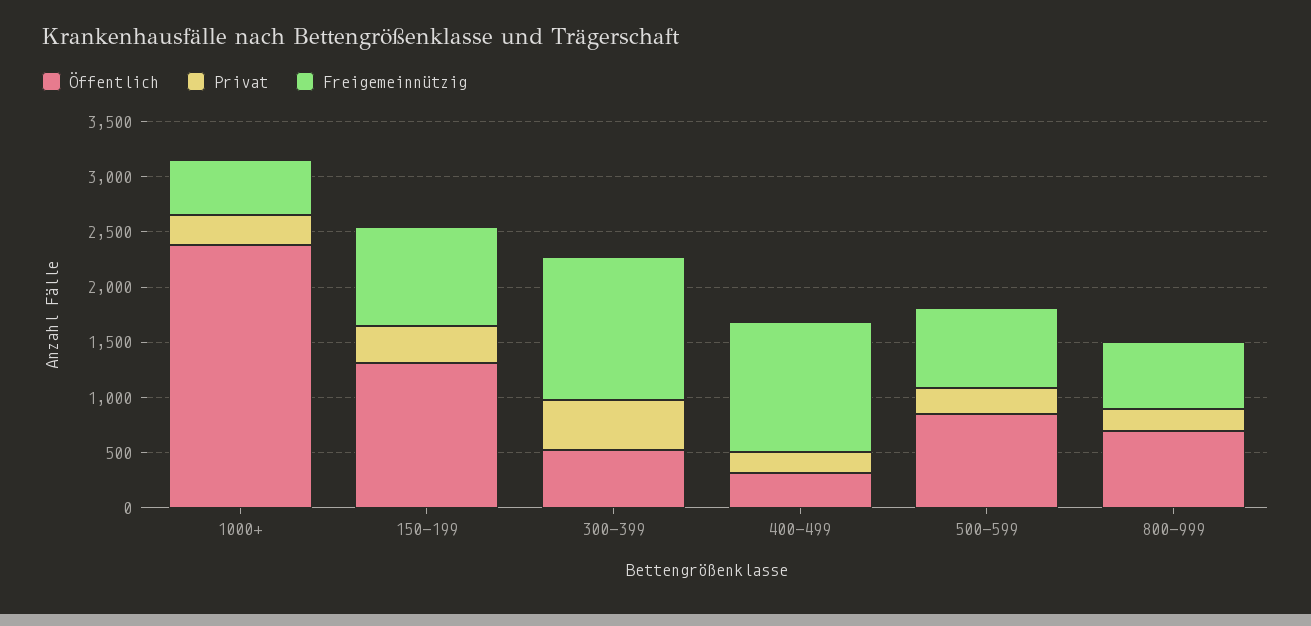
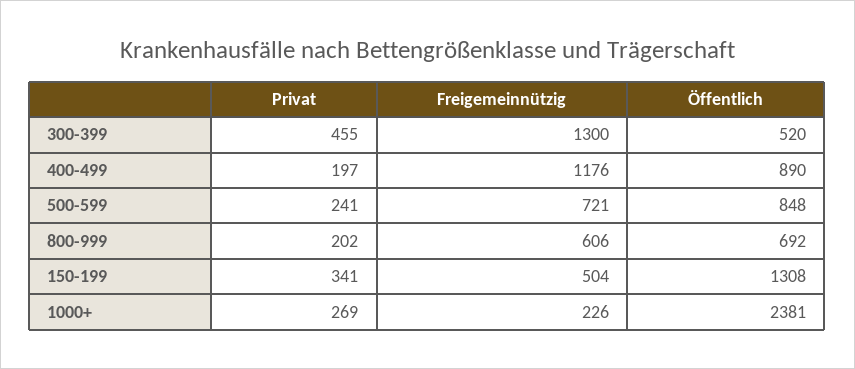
Freigemeinnützig, 1000+: 500 -> 226
Freigemeinnützig, 150-199: 900 -> 504
Öffentlich, 400-499: 300 -> 890

